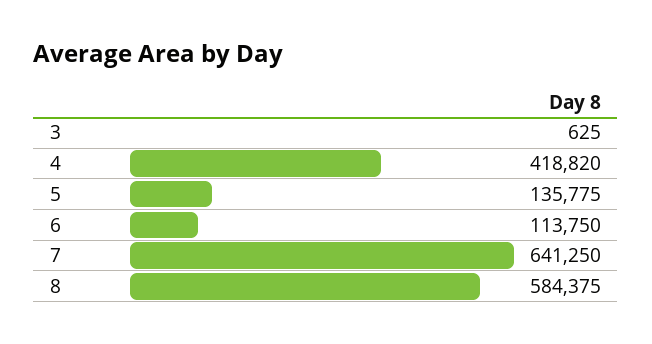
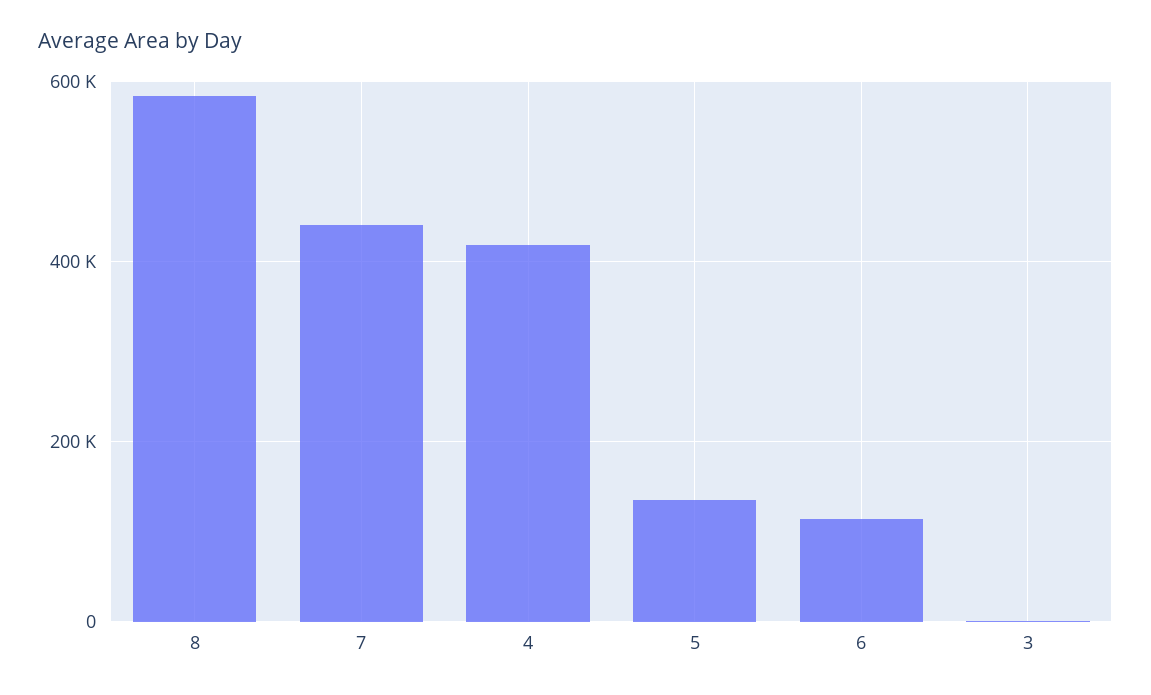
7: 641250 -> 440000

